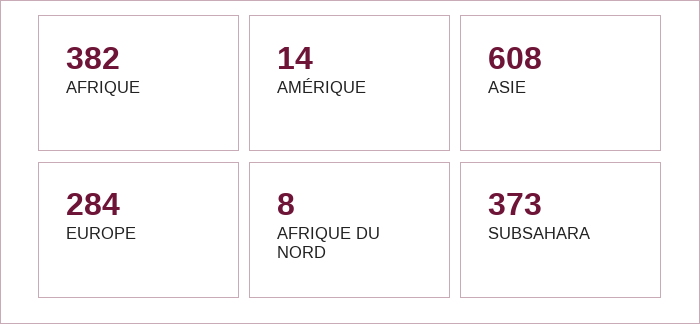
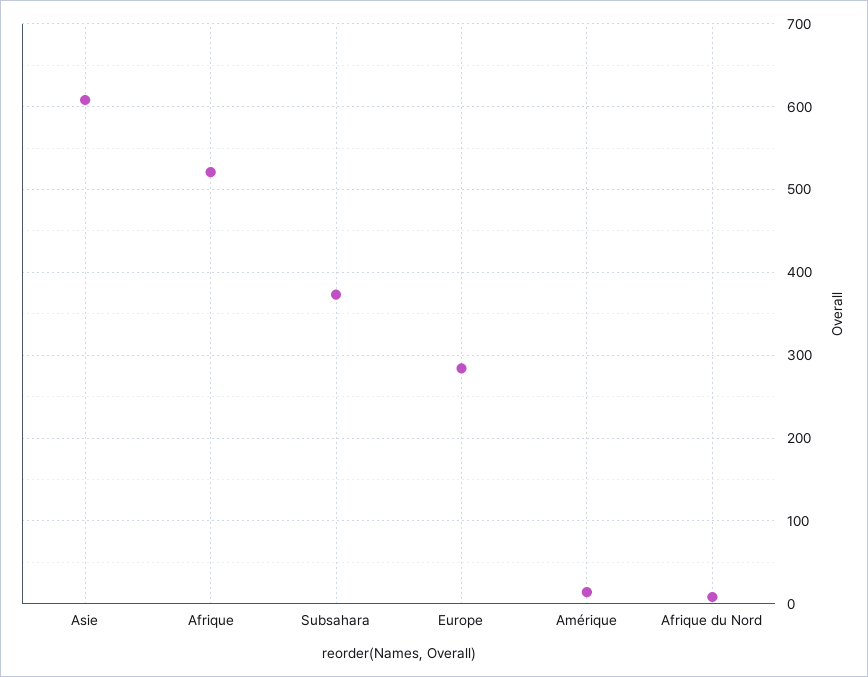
AFRIQUE: 382 -> 520

